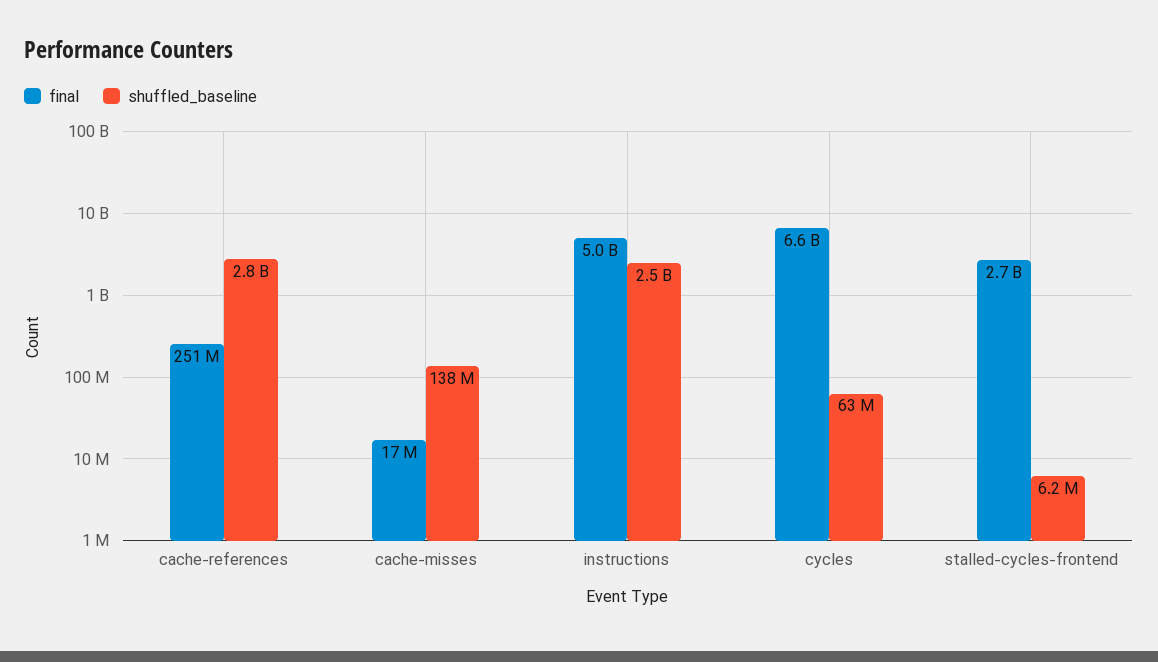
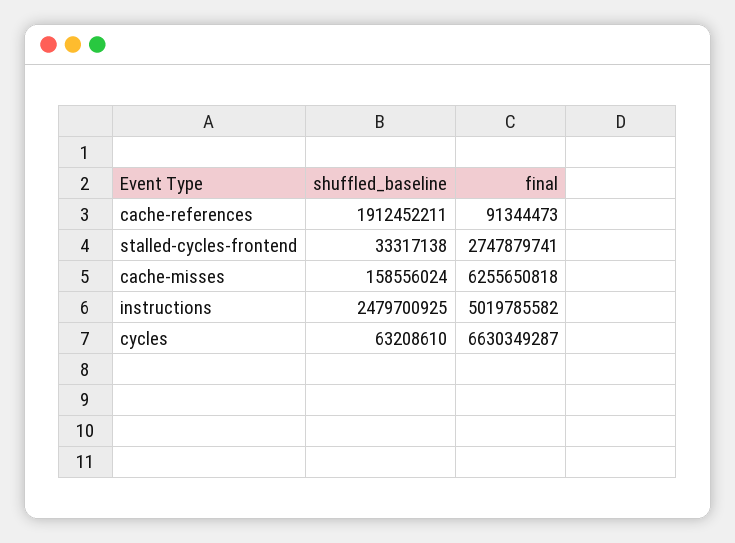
final, cache-references: 251000000 -> 91344473
shuffled_baseline, cache-references: 2800000000 -> 1912452211
final, cache-misses: 17000000 -> 6255650818
shuffled_baseline, cache-misses: 138000000 -> 158556024
shuffled_baseline, stalled-cycles-frontend: 6200000 -> 33317138

